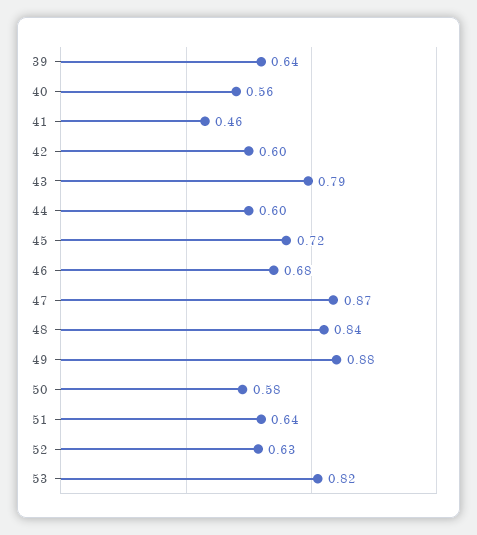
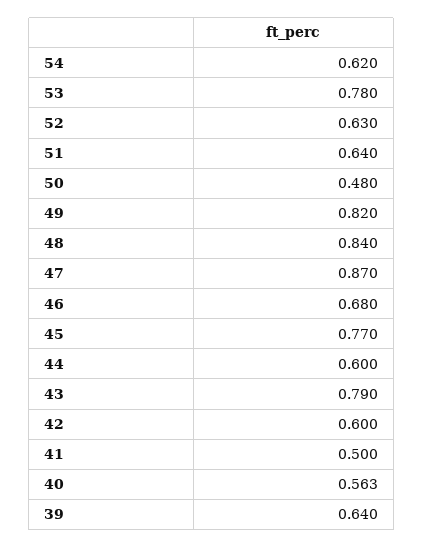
41: 0.46 -> 0.5
45: 0.72 -> 0.77
49: 0.88 -> 0.82
50: 0.58 -> 0.48
53: 0.82 -> 0.78
54: none -> 0.62

